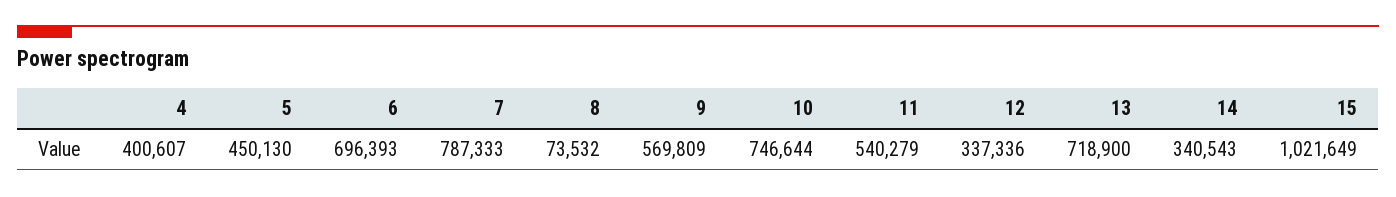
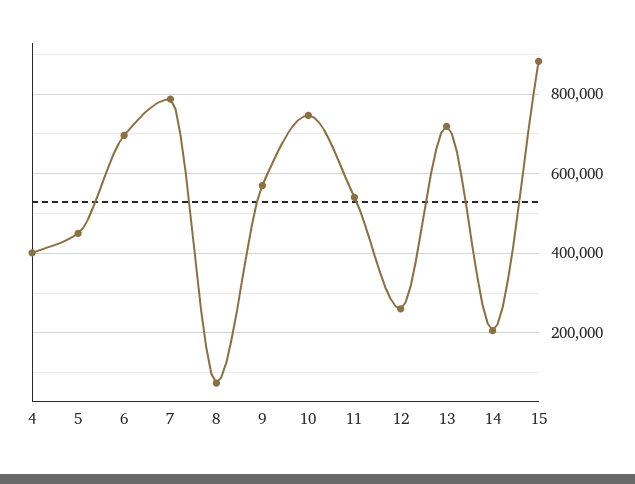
12: 337336 -> 260000
14: 340543 -> 200000
15: 1021649 -> 880000

